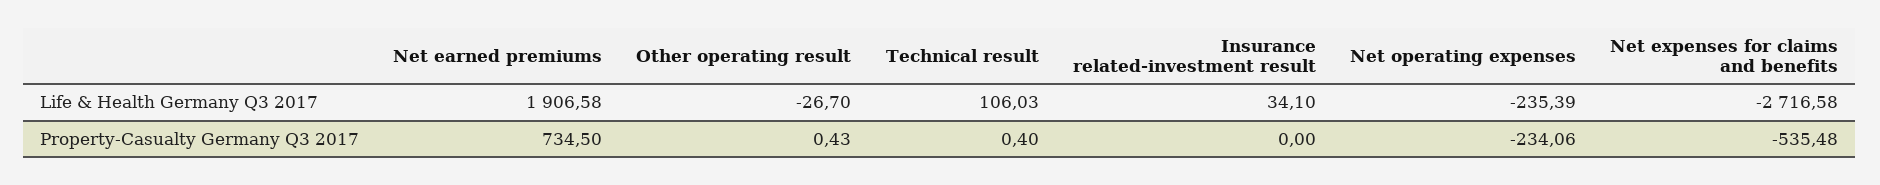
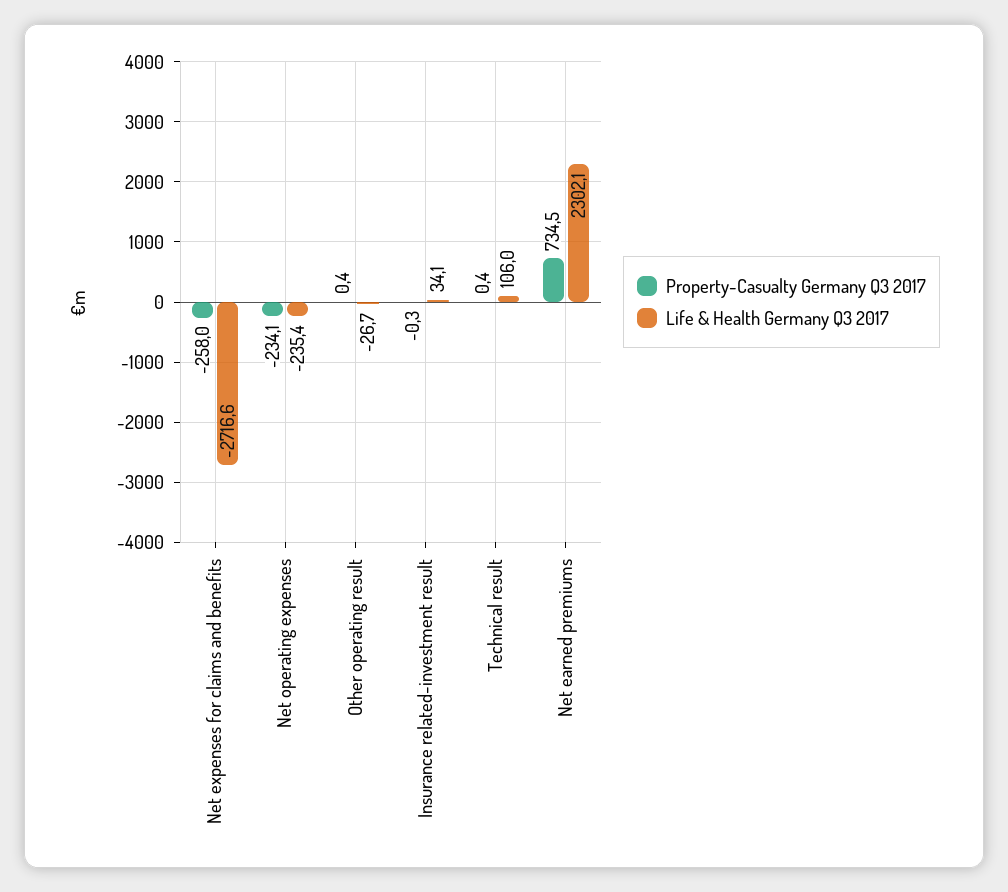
Life & Health Germany Q3 2017, Net earned premiums: 1906.58 -> 2302.1
Property-Casualty Germany Q3 2017, Insurance related-investment result: 0 -> -0.3
Property-Casualty Germany Q3 2017, Net expenses for claims and benefits: -535.48 -> -258

